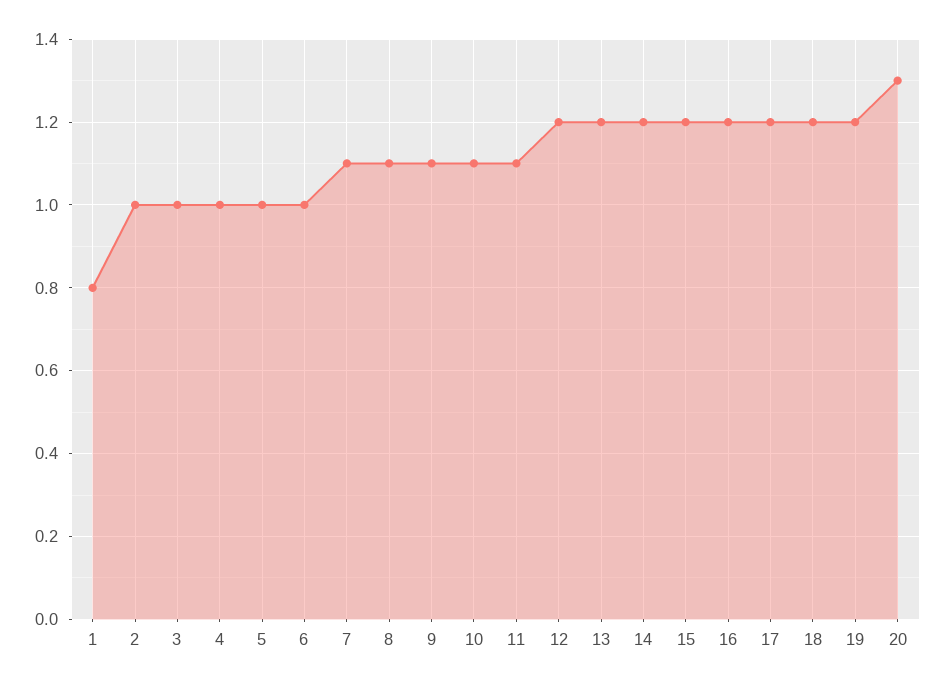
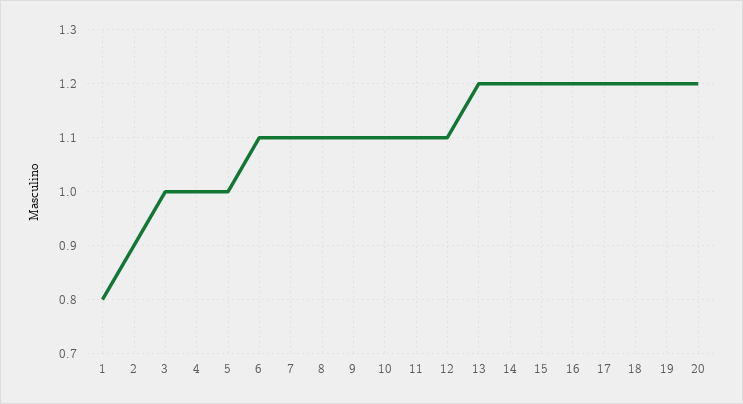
2: 1 -> 0.9
6: 1 -> 1.1
12: 1.2 -> 1.1
20: 1.3 -> 1.2

